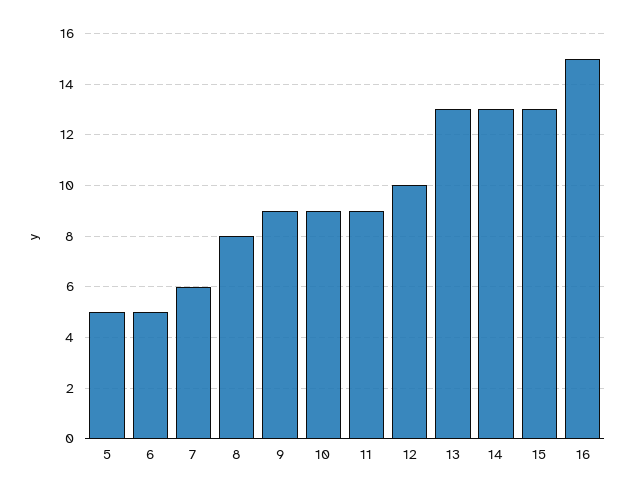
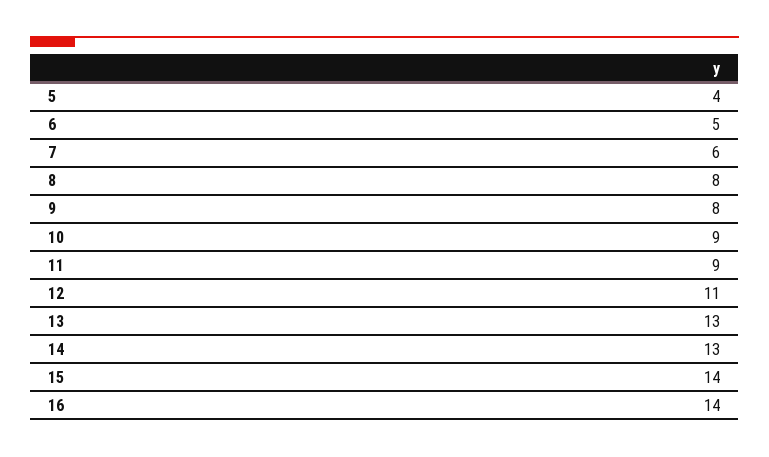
5: 5 -> 4
9: 9 -> 8
12: 10 -> 11
15: 13 -> 14
16: 15 -> 14

